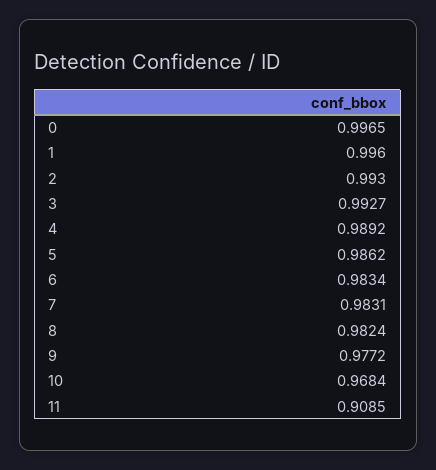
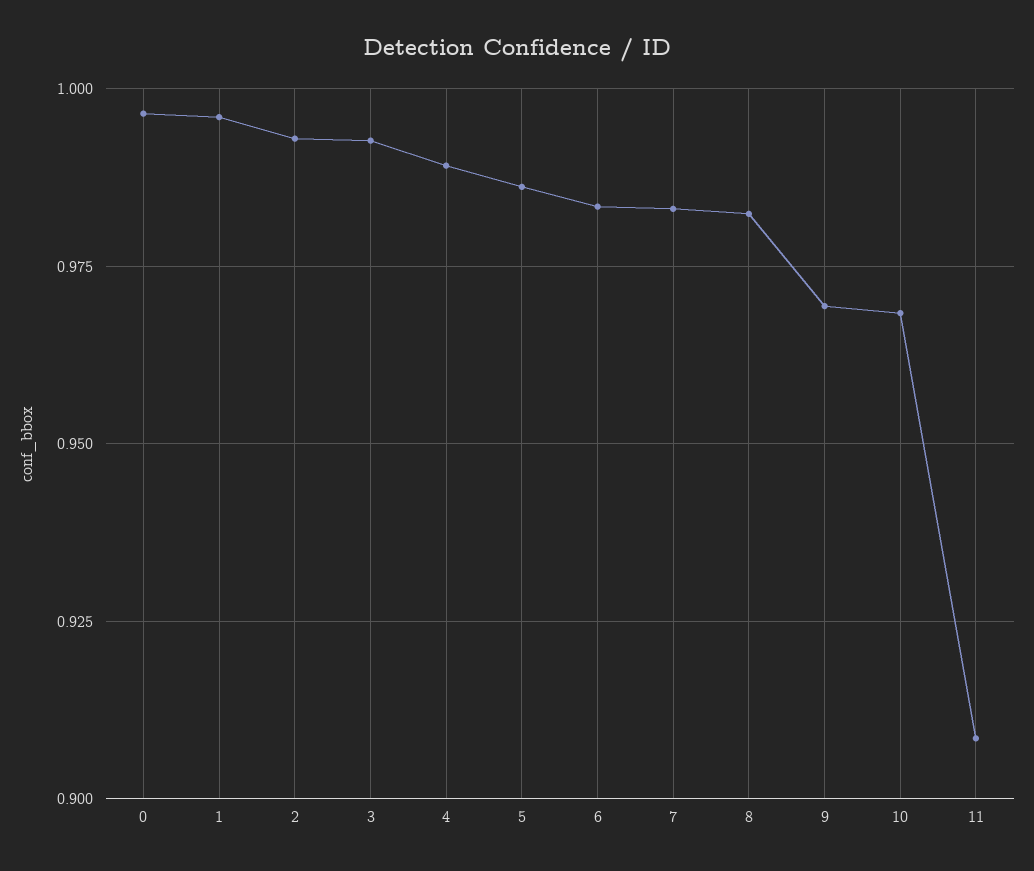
9: 0.9772 -> 0.97

